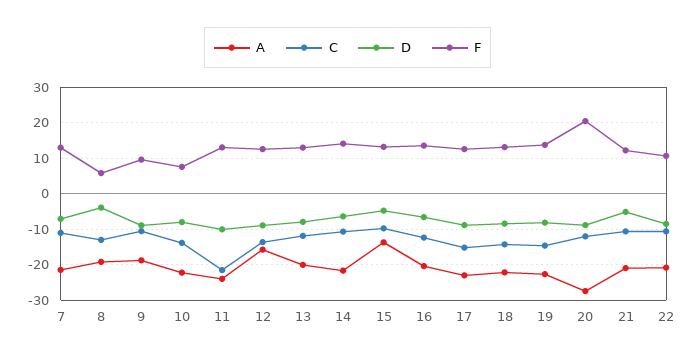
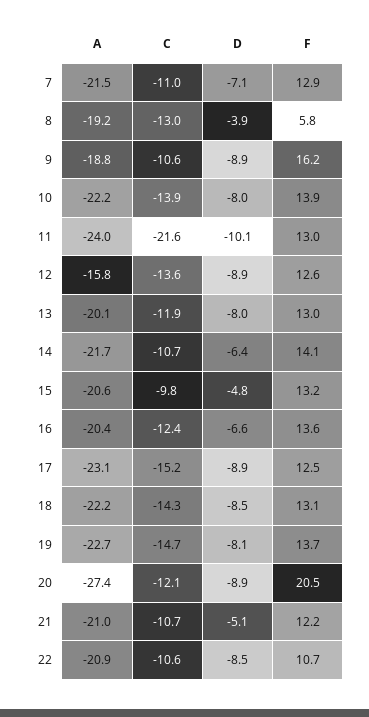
F, 9: 10 -> 16.2
F, 10: 8 -> 13.9
A, 15: -14 -> -20.6

